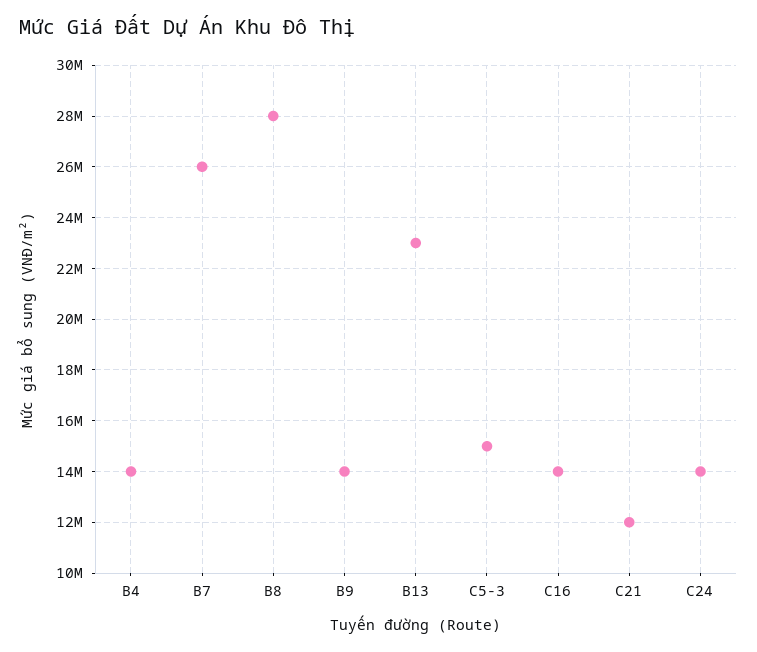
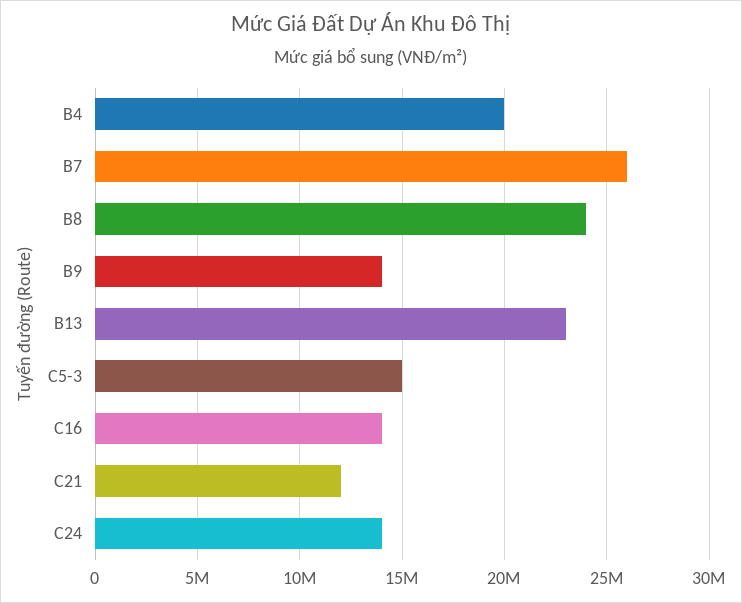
B4: 14000000 -> 20000000
B8: 28000000 -> 24000000

